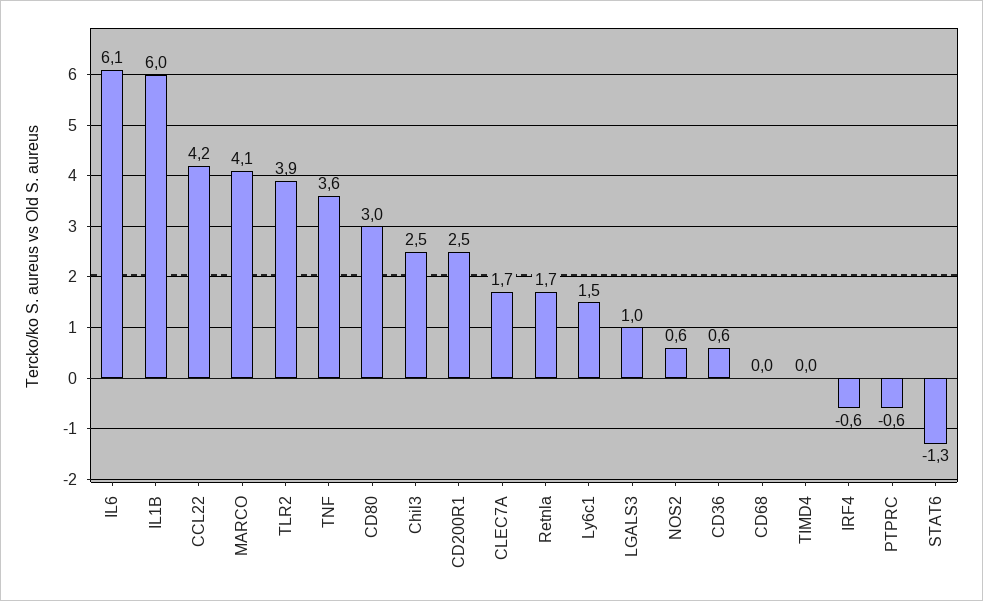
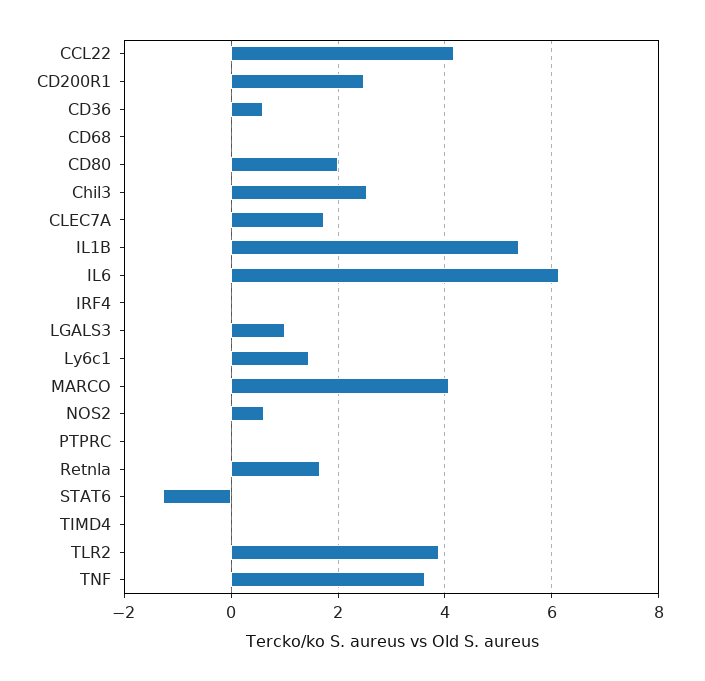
IL1B: 6 -> 5.4
CD80: 3 -> 2
IRF4: -0.6 -> 0
PTPRC: -0.6 -> 0

